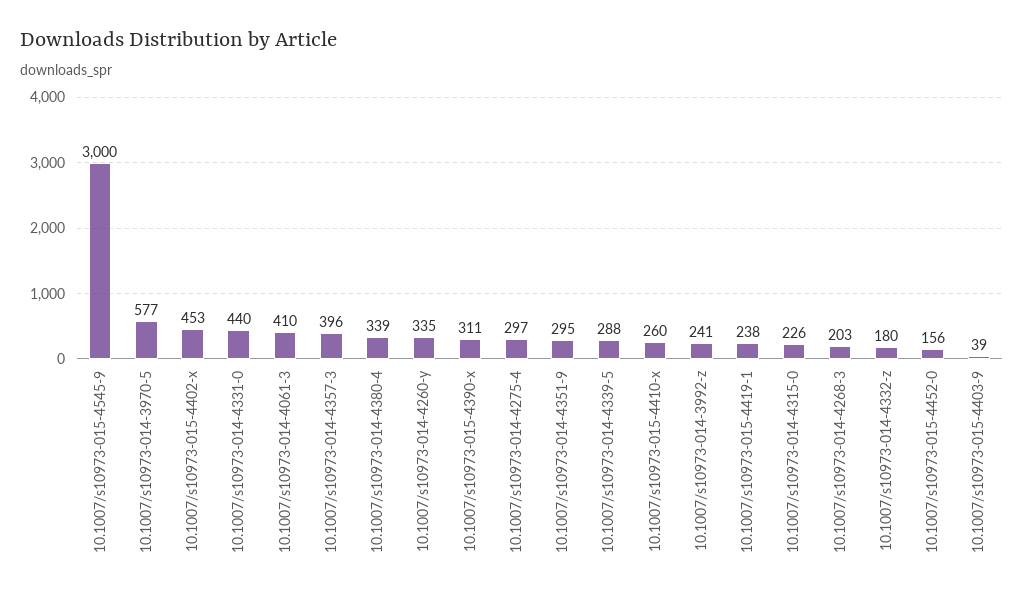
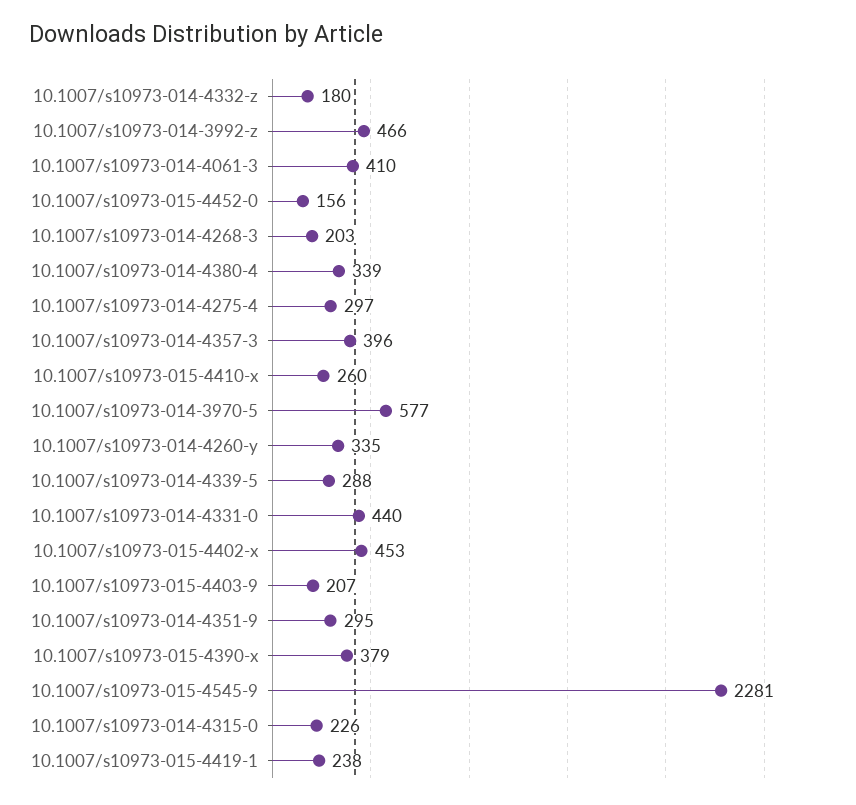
10.1007/s10973-015-4545-9: 3000 -> 2281
10.1007/s10973-015-4390-x: 311 -> 379
10.1007/s10973-014-3992-z: 241 -> 466
10.1007/s10973-015-4403-9: 39 -> 207

